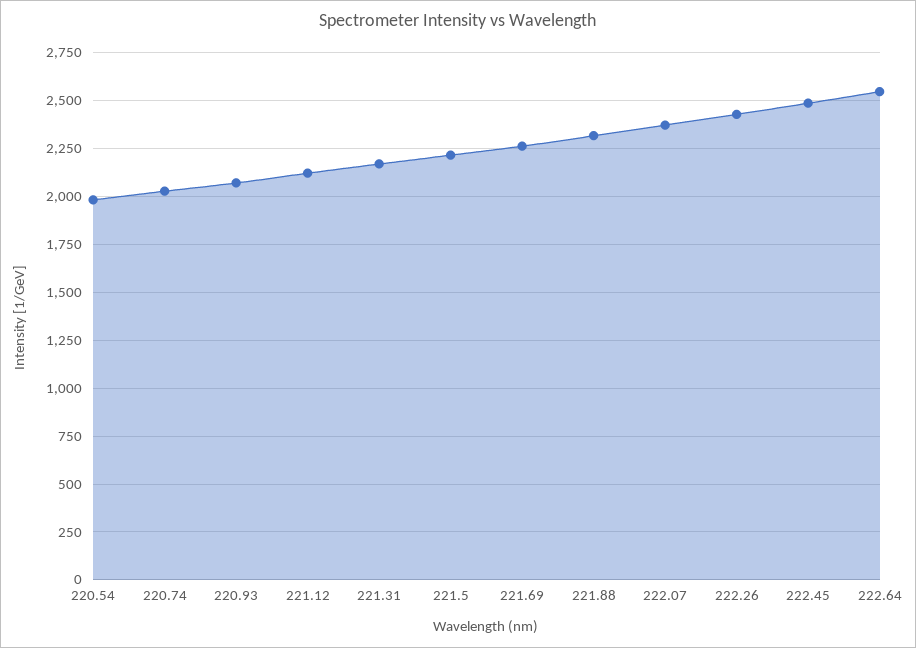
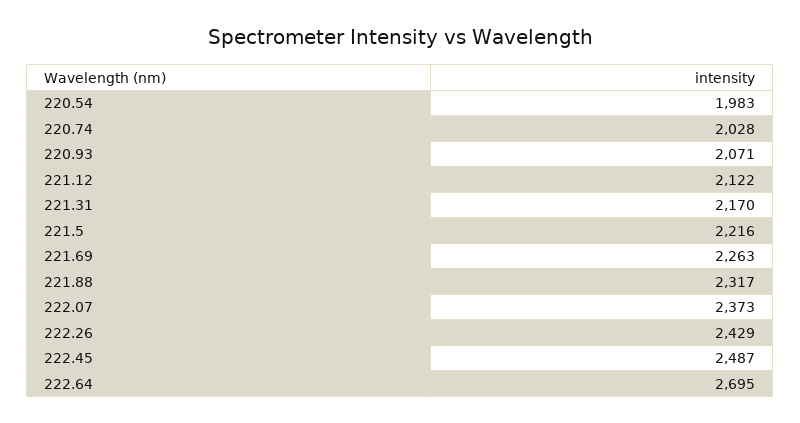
222.64: 2550 -> 2695

